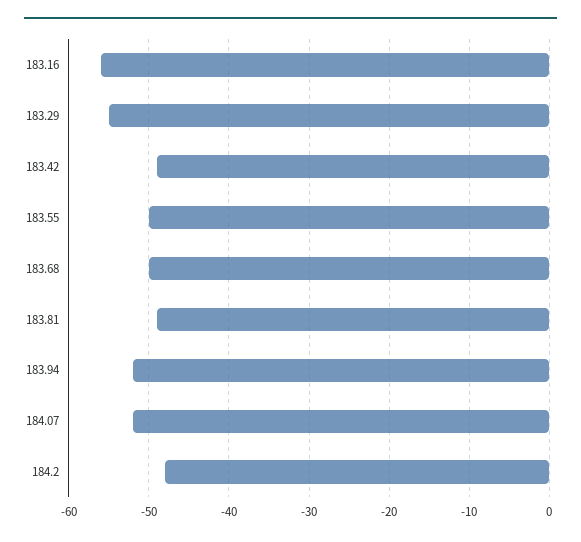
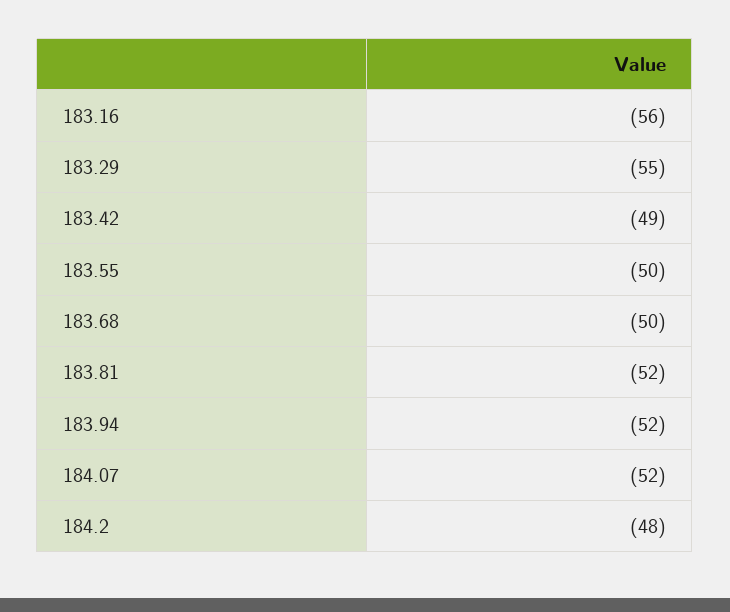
183.81: -49 -> -52

